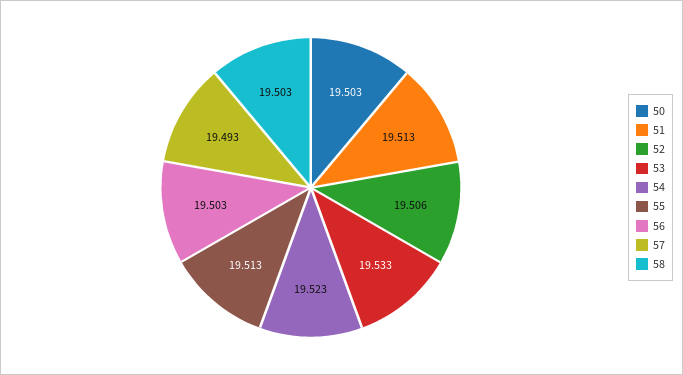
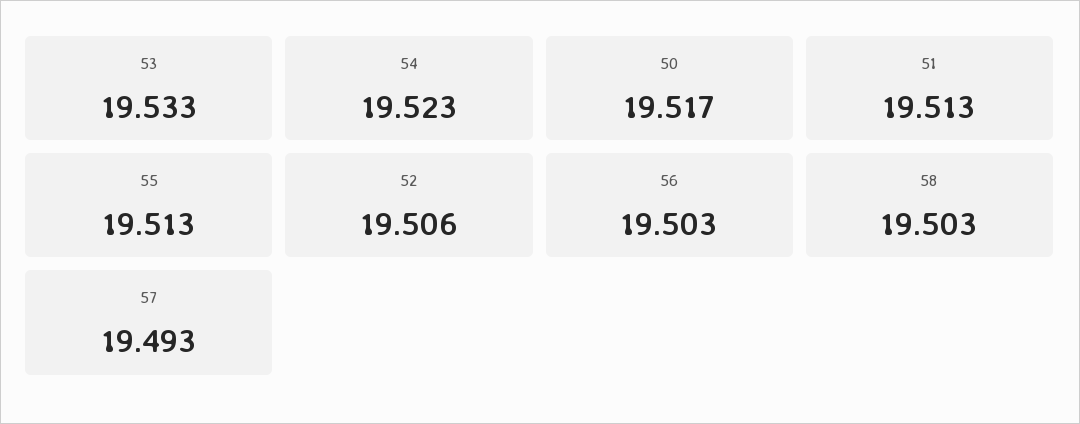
50: 19.503 -> 19.517

